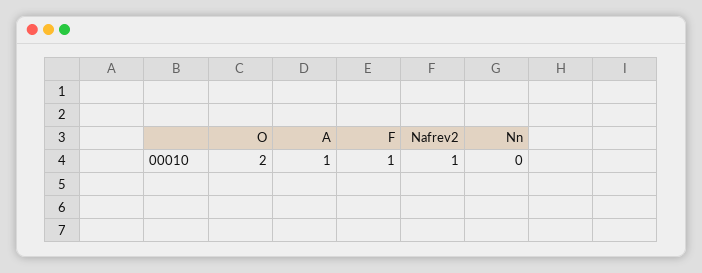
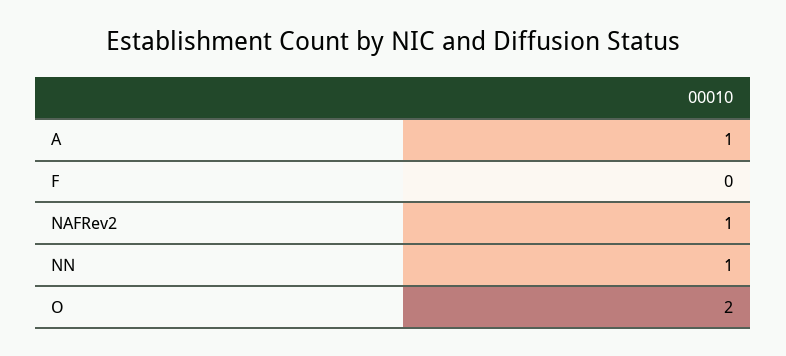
F: 1 -> 0
Nn: 0 -> 1

